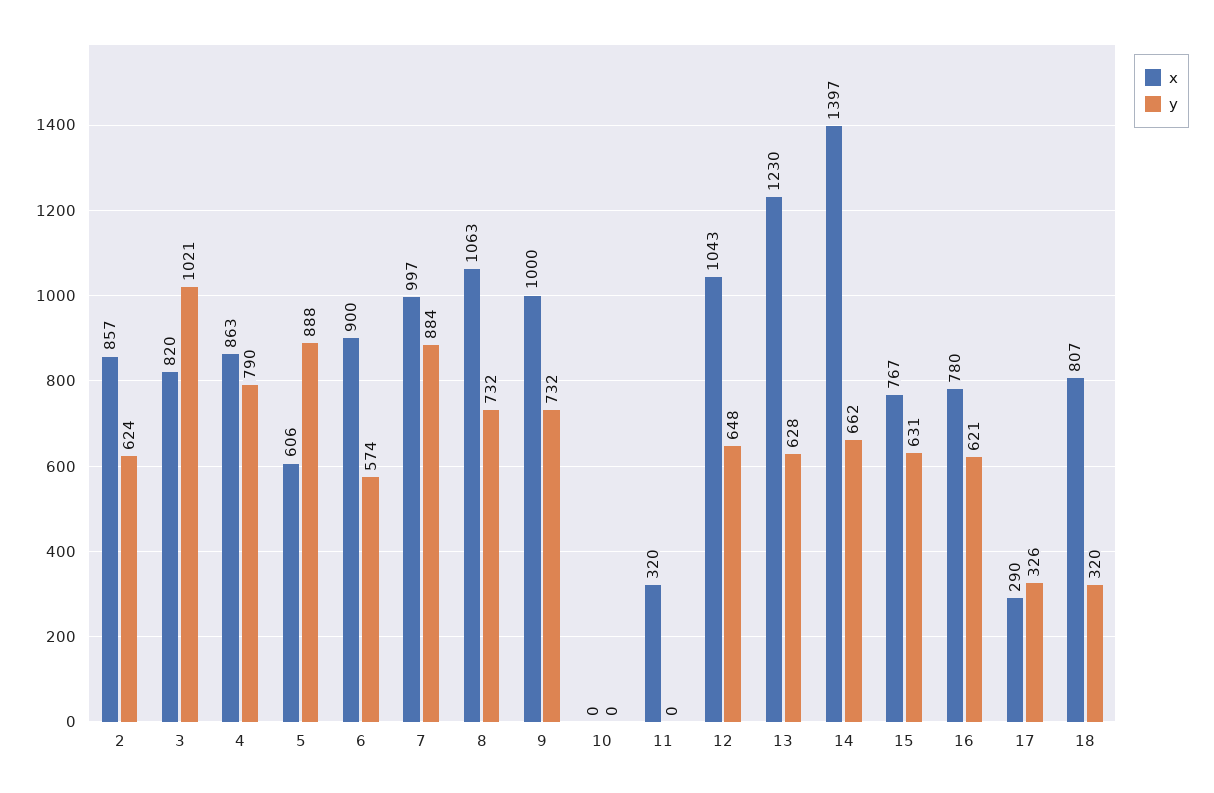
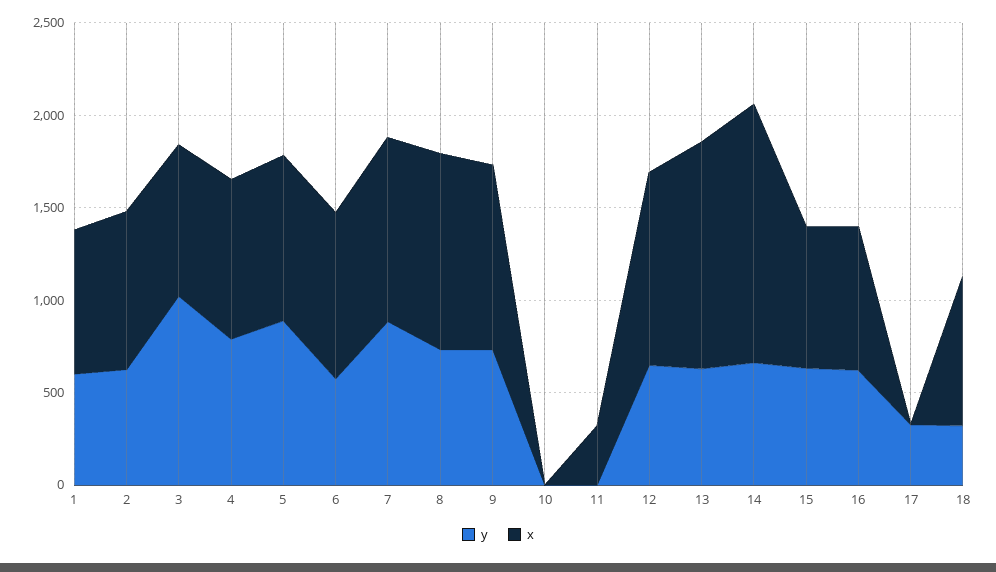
x, 5: 606 -> 900
x, 17: 290 -> 0
y, 1: none -> 600
x, 1: none -> 800

